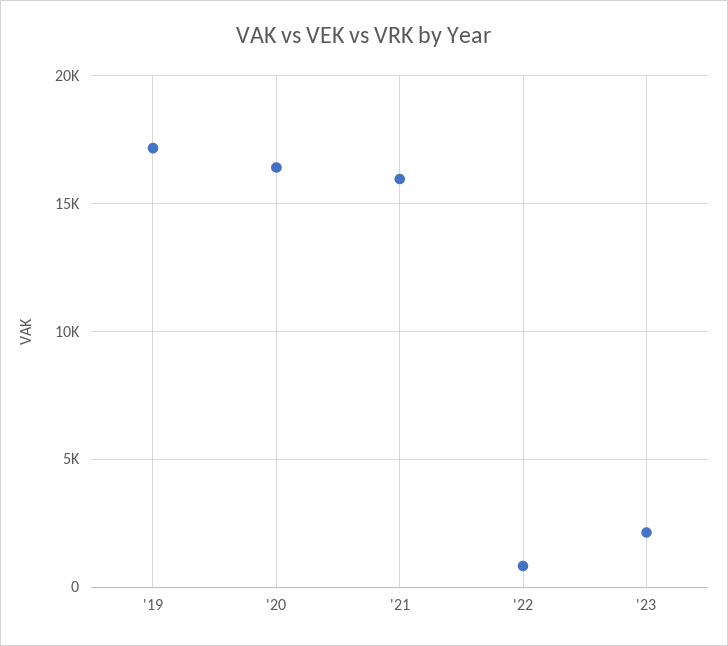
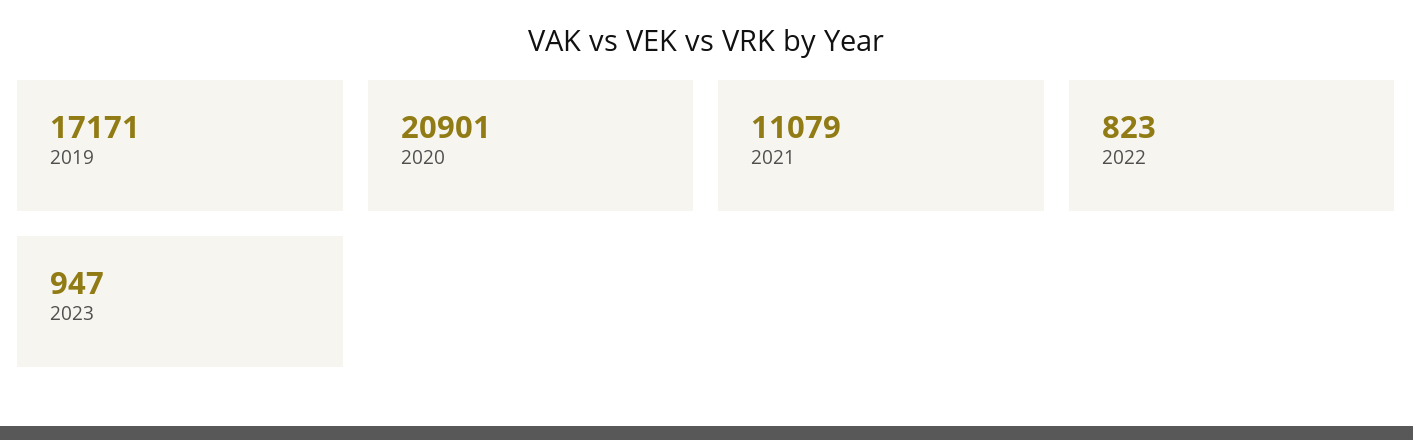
'20: 16500 -> 20901
'21: 16000 -> 11079
'23: 2000 -> 947

